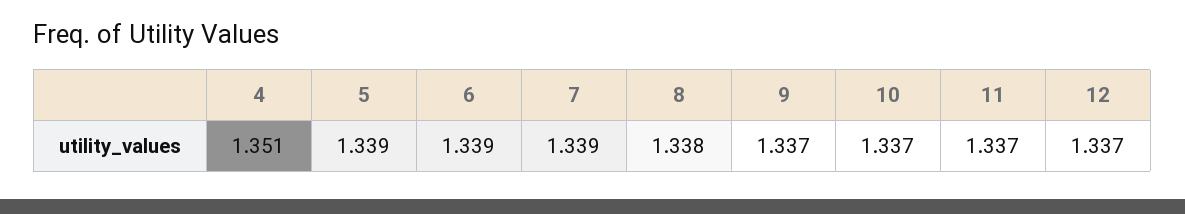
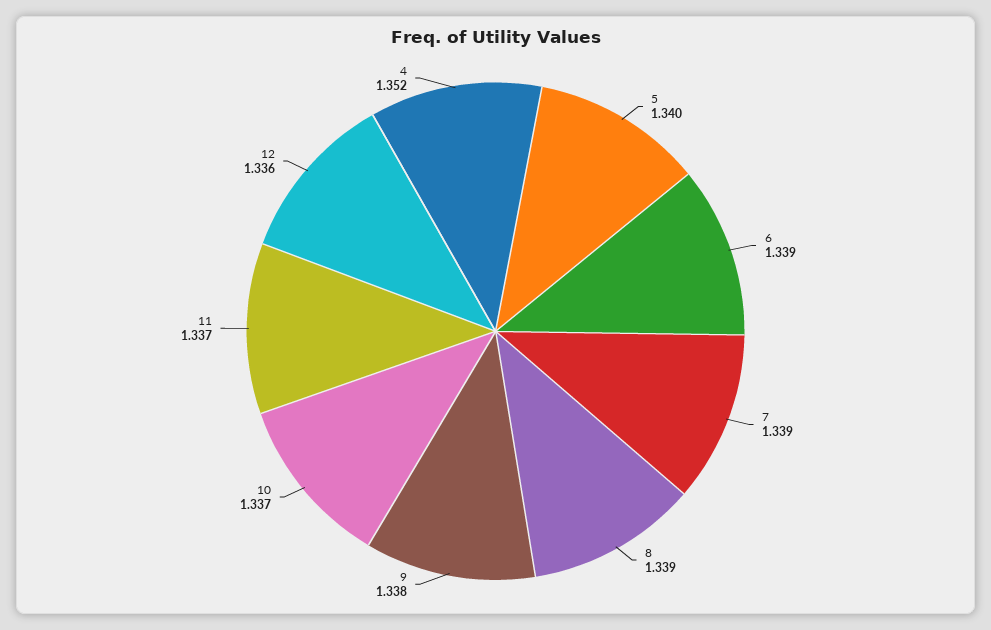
4: 1.351 -> 1.352
5: 1.339 -> 1.34
8: 1.338 -> 1.339
9: 1.337 -> 1.338
12: 1.337 -> 1.336

